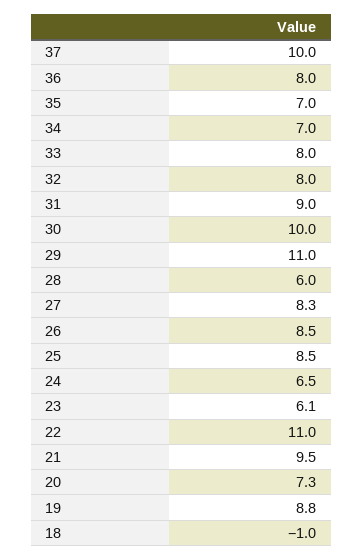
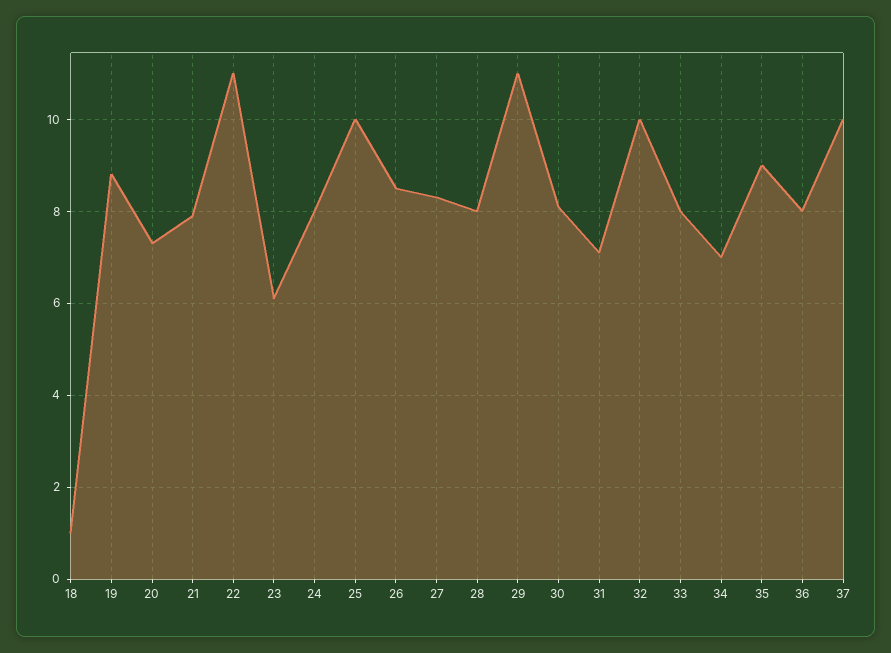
35: 7 -> 9
32: 8 -> 10
31: 9 -> 7
30: 10 -> 8
28: 6 -> 8
25: 8.5 -> 10
24: 6.5 -> 8
21: 9.5 -> 8
18: -1 -> 1

